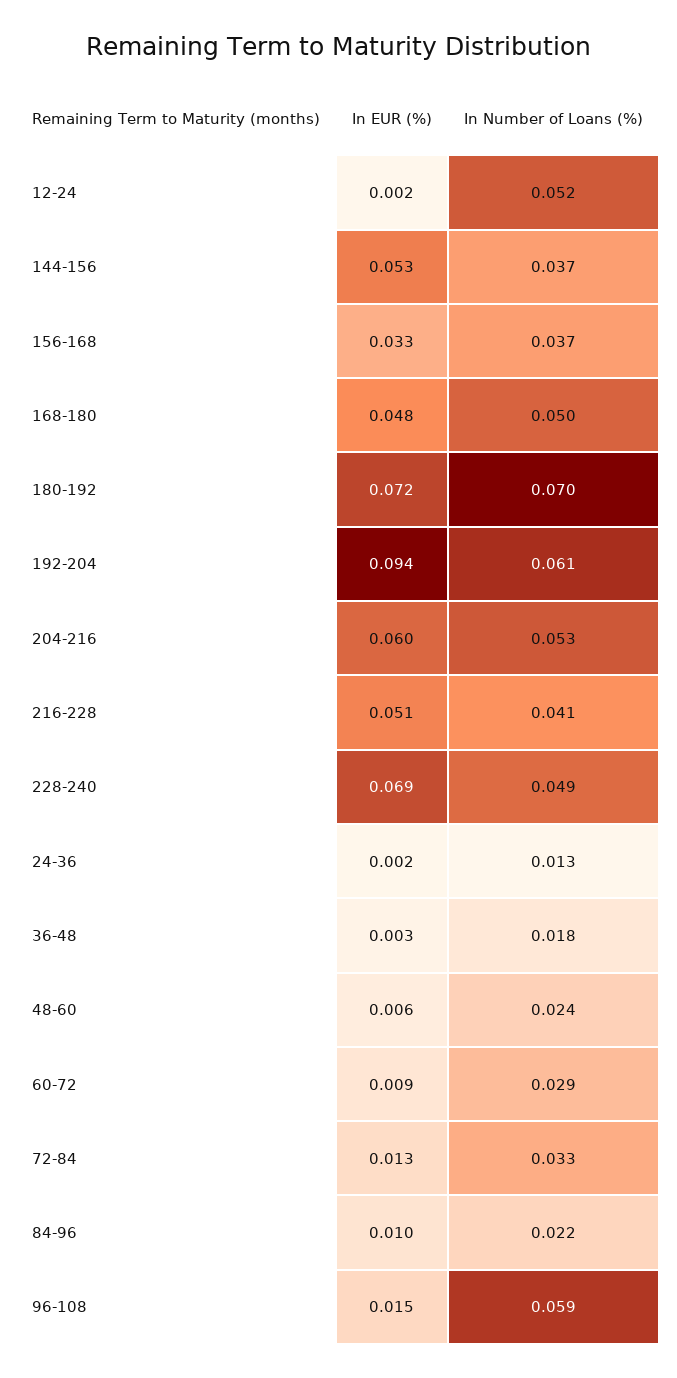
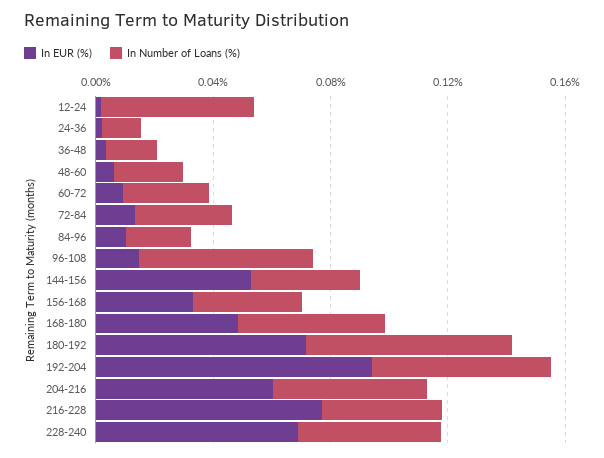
In EUR (%), 216-228: 0.051 -> 0.08

